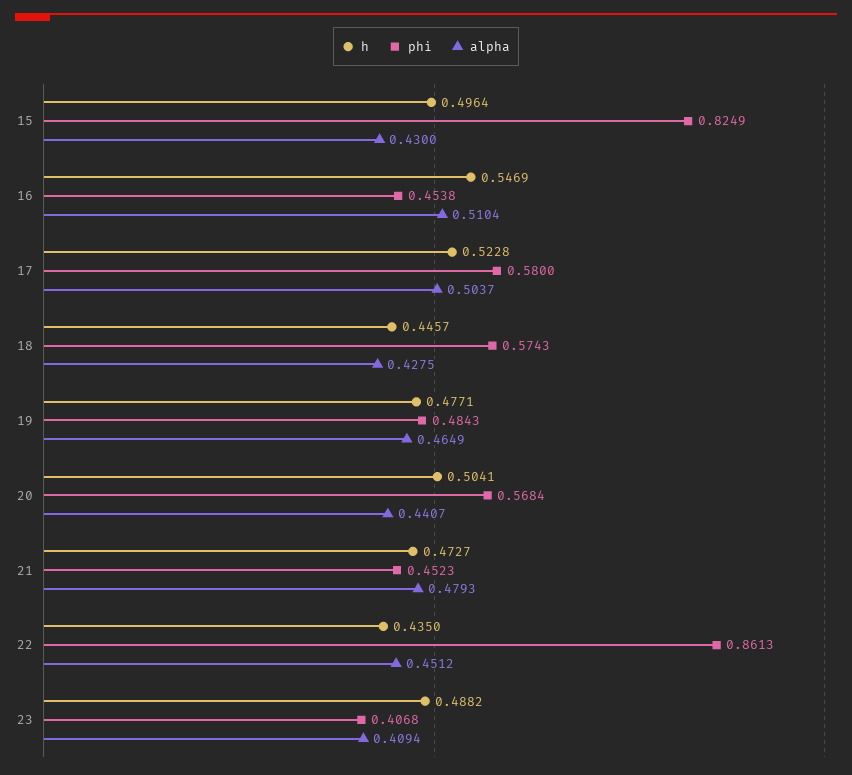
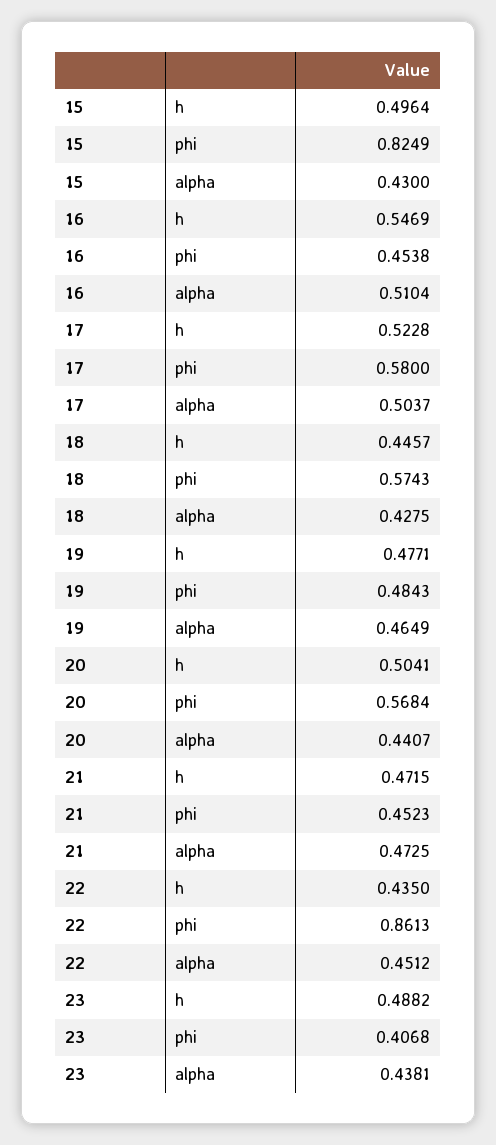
h, 21: 0.4727 -> 0.4715
alpha, 21: 0.4793 -> 0.4725
alpha, 23: 0.4094 -> 0.4381

